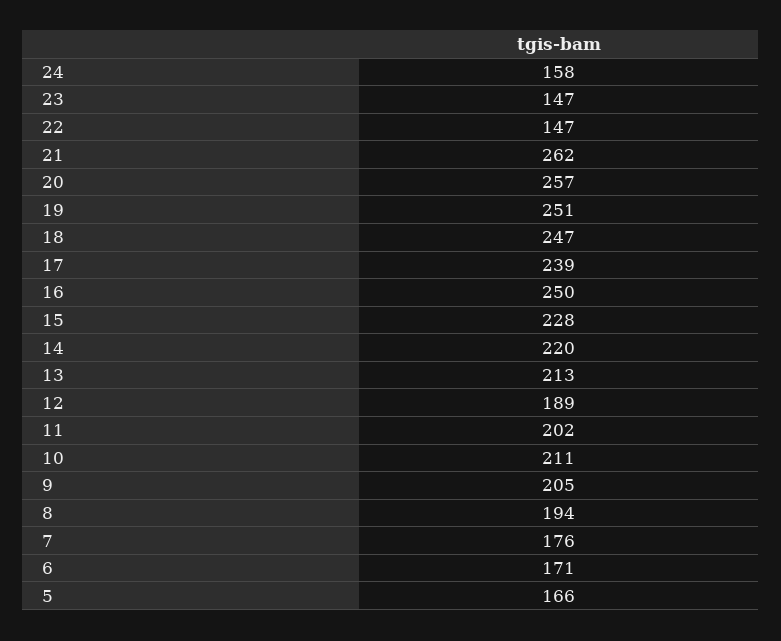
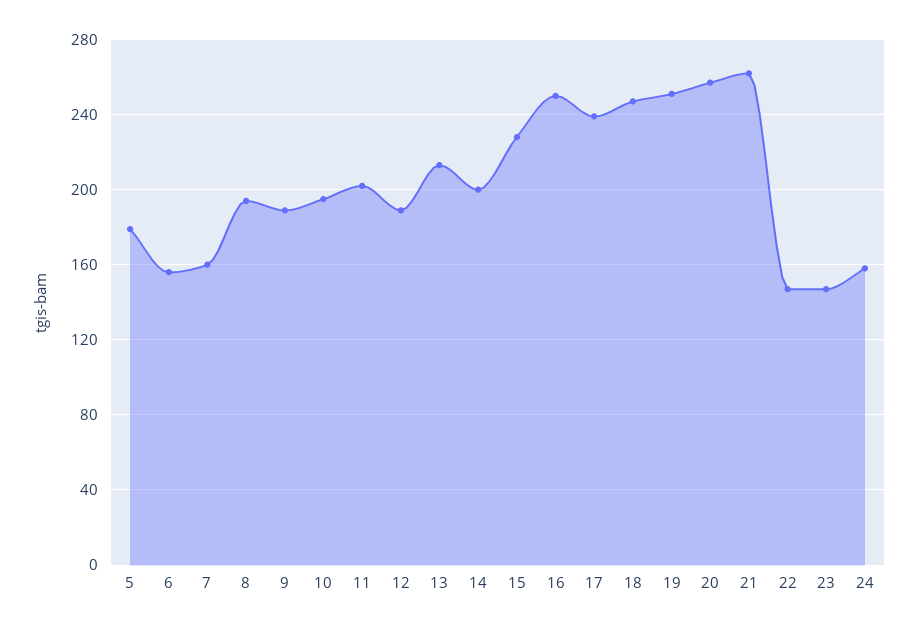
14: 220 -> 200
10: 211 -> 195
9: 205 -> 190
7: 176 -> 160
6: 171 -> 155
5: 166 -> 180

